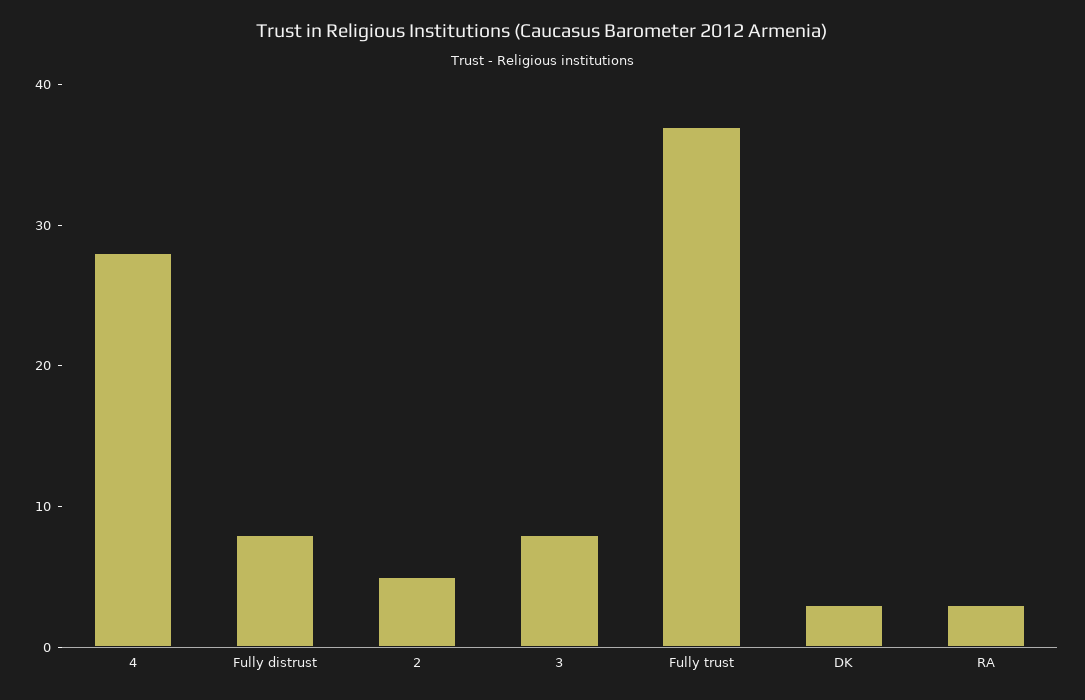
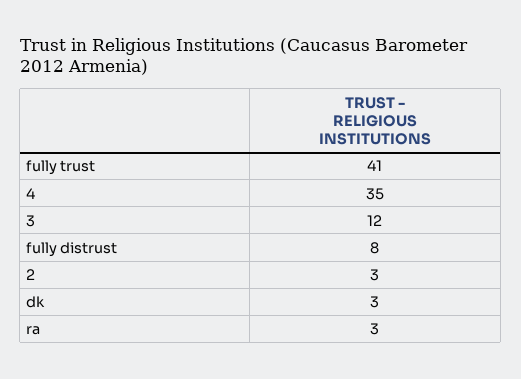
4: 28 -> 35
2: 5 -> 3
3: 8 -> 12
Fully trust: 37 -> 41

